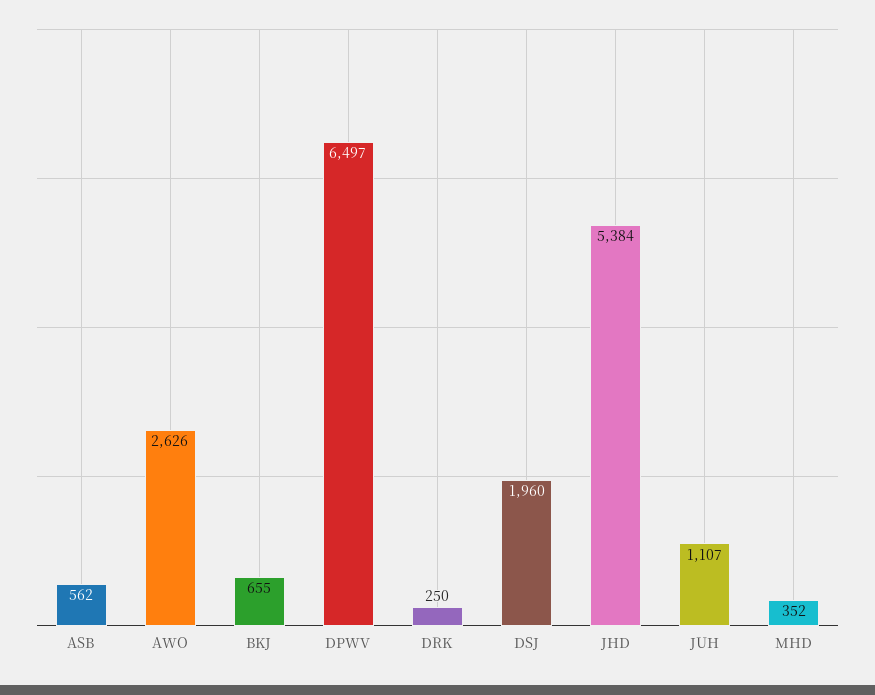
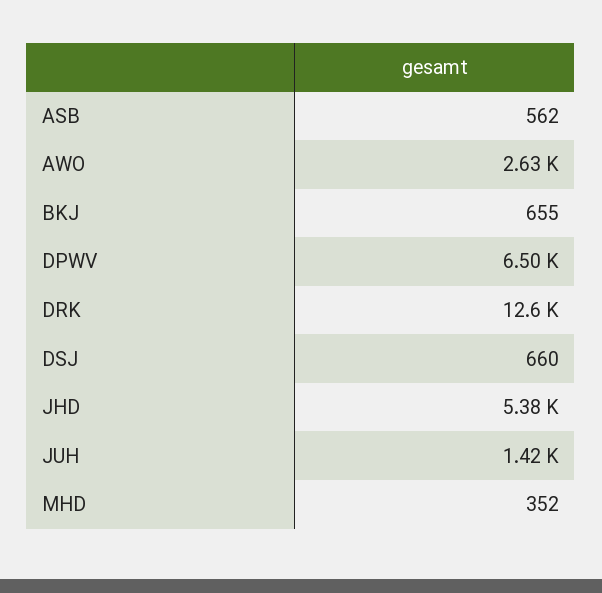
DRK: 250 -> 12600
DSJ: 1960 -> 660
JUH: 1107 -> 1420

